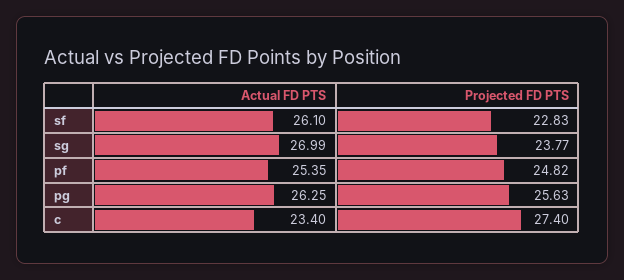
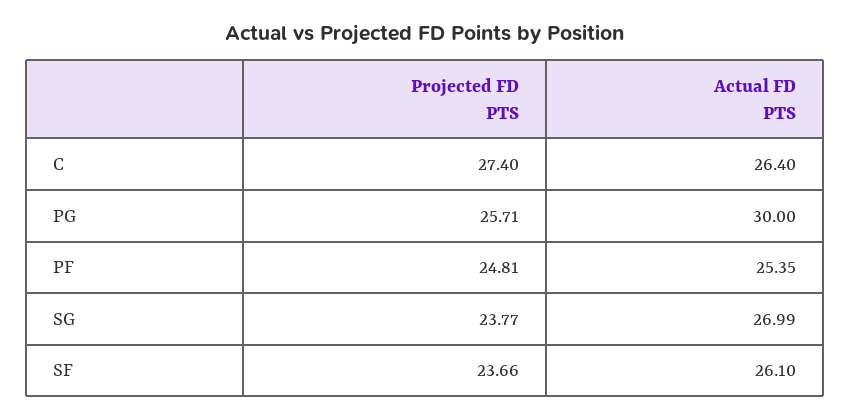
Projected FD PTS, sf: 22.83 -> 23.66
Projected FD PTS, pf: 24.82 -> 24.81
Actual FD PTS, pg: 26.25 -> 30
Projected FD PTS, pg: 25.63 -> 25.71
Actual FD PTS, c: 23.4 -> 26.4

